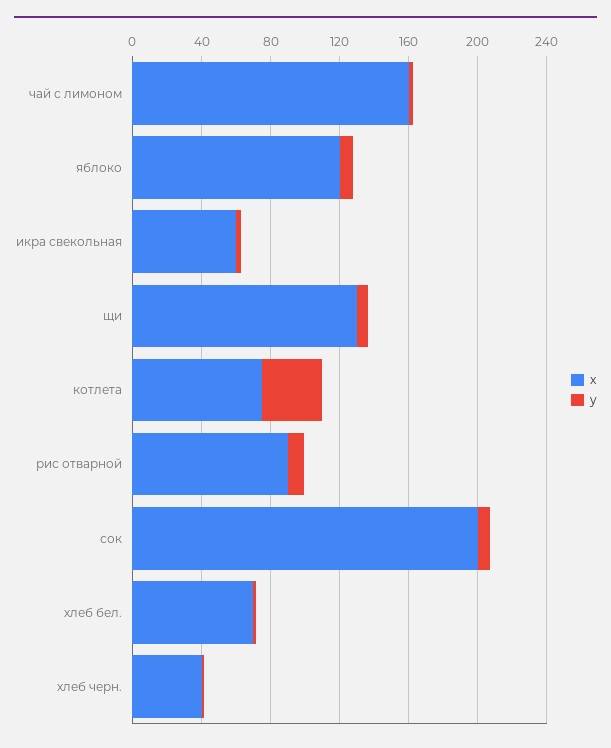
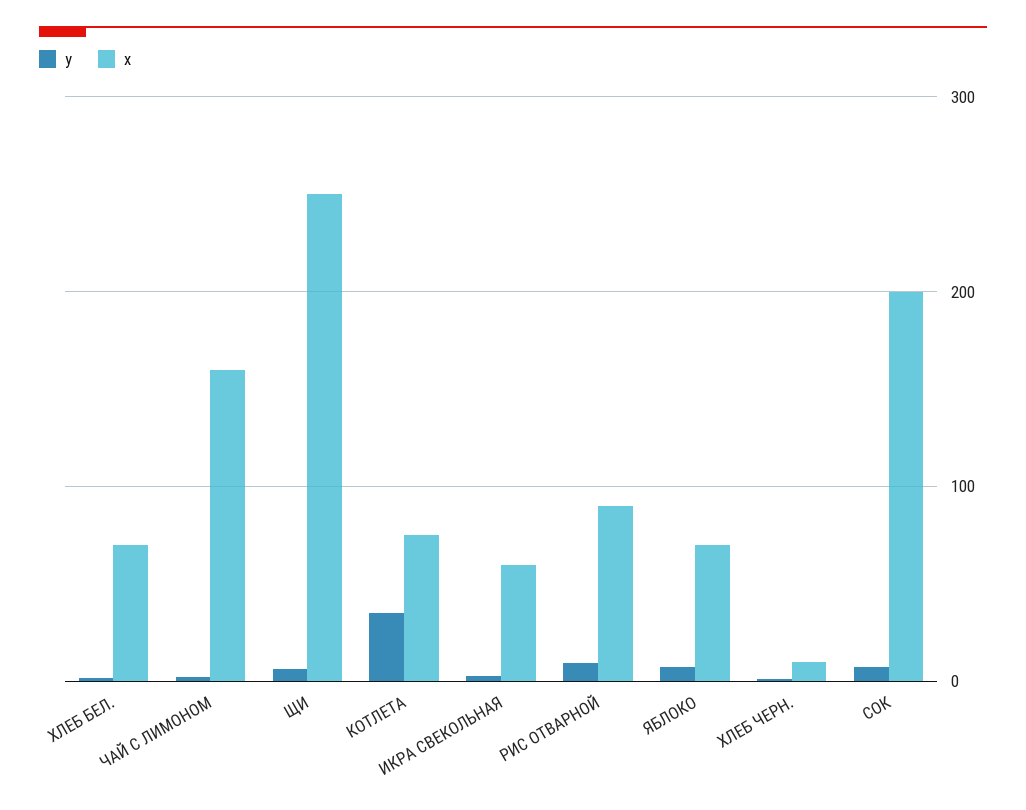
x, яблоко: 120 -> 70
x, щи: 130 -> 250
x, хлеб черн.: 40 -> 10

